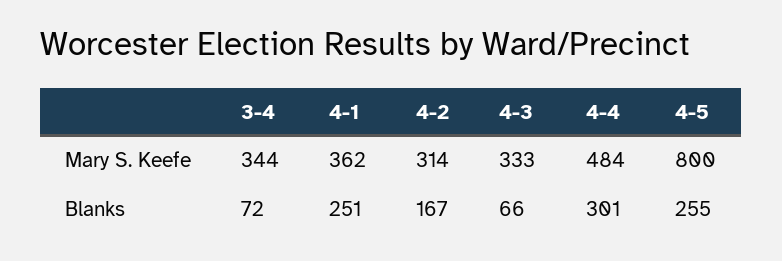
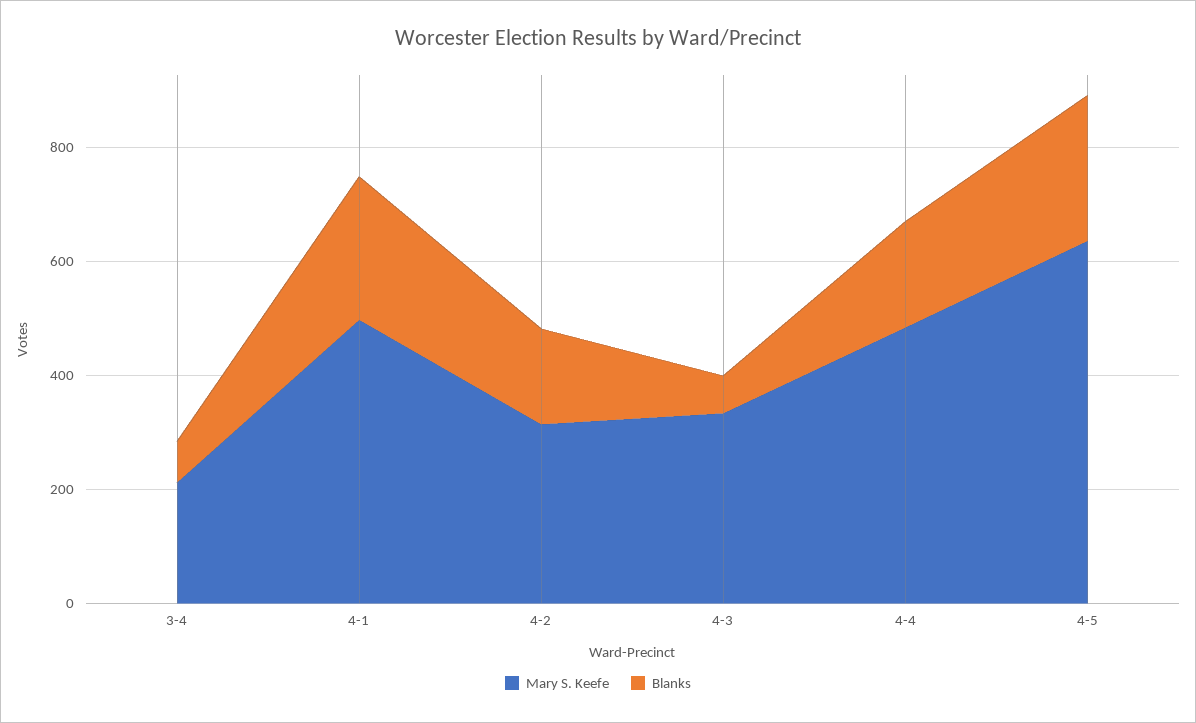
Mary S. Keefe, 3-4: 344 -> 200
Mary S. Keefe, 4-1: 362 -> 500
Mary S. Keefe, 4-5: 800 -> 650
Blanks, 4-4: 301 -> 200

